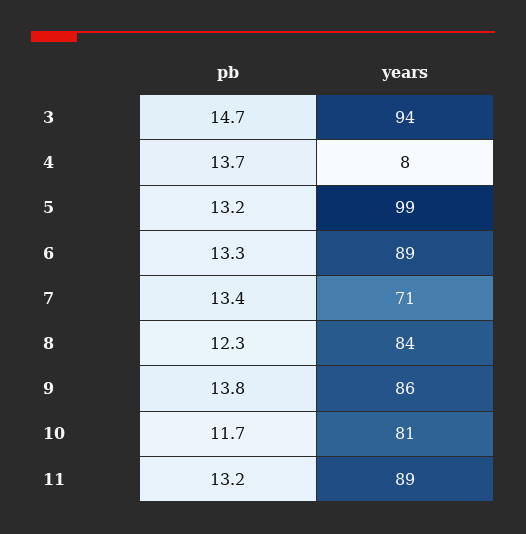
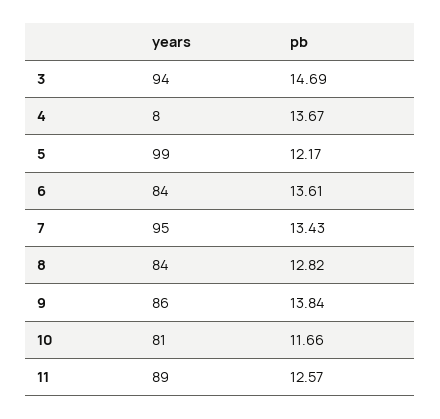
pb, 5: 13.2 -> 12.17
pb, 6: 13.3 -> 13.61
years, 6: 89 -> 84
years, 7: 71 -> 95
pb, 8: 12.3 -> 12.82
pb, 11: 13.2 -> 12.57

